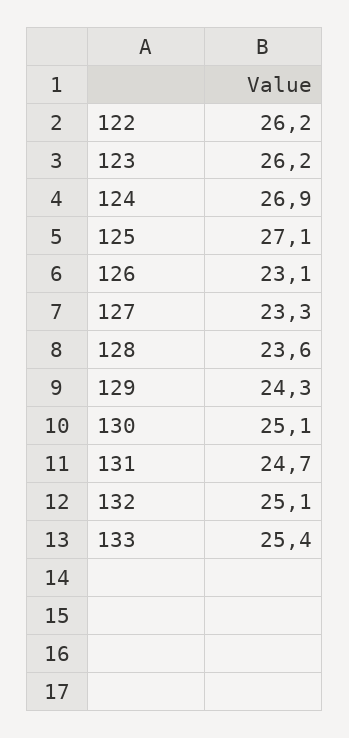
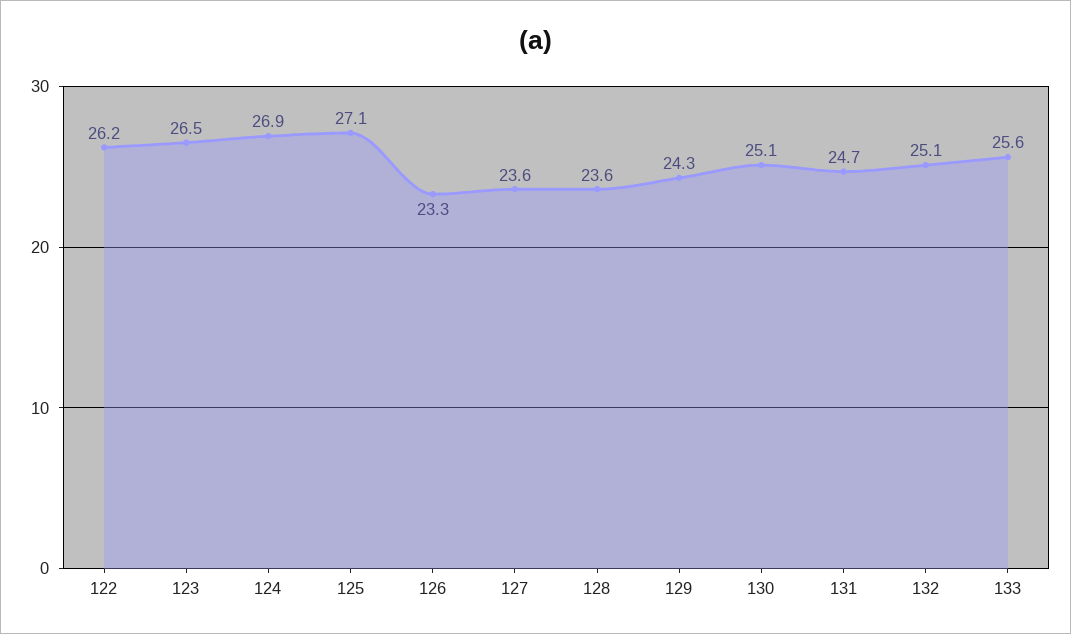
123: 26.2 -> 26.5
126: 23.1 -> 23.3
127: 23.3 -> 23.6
133: 25.4 -> 25.6

